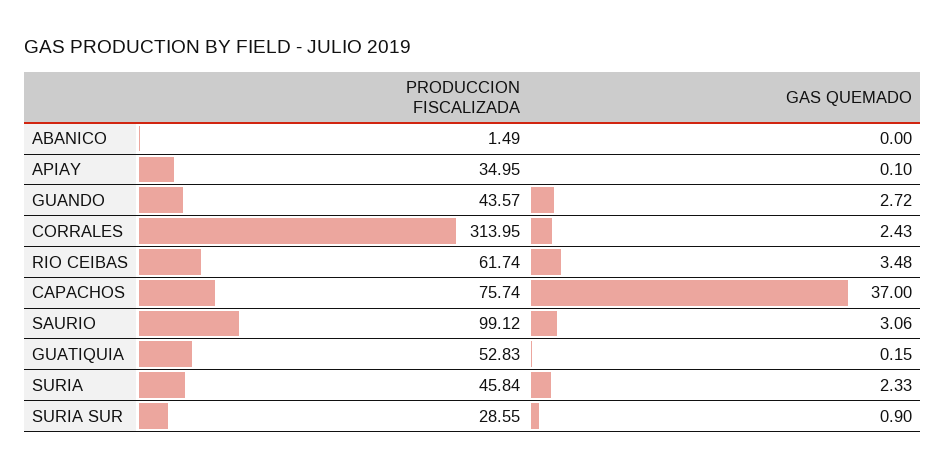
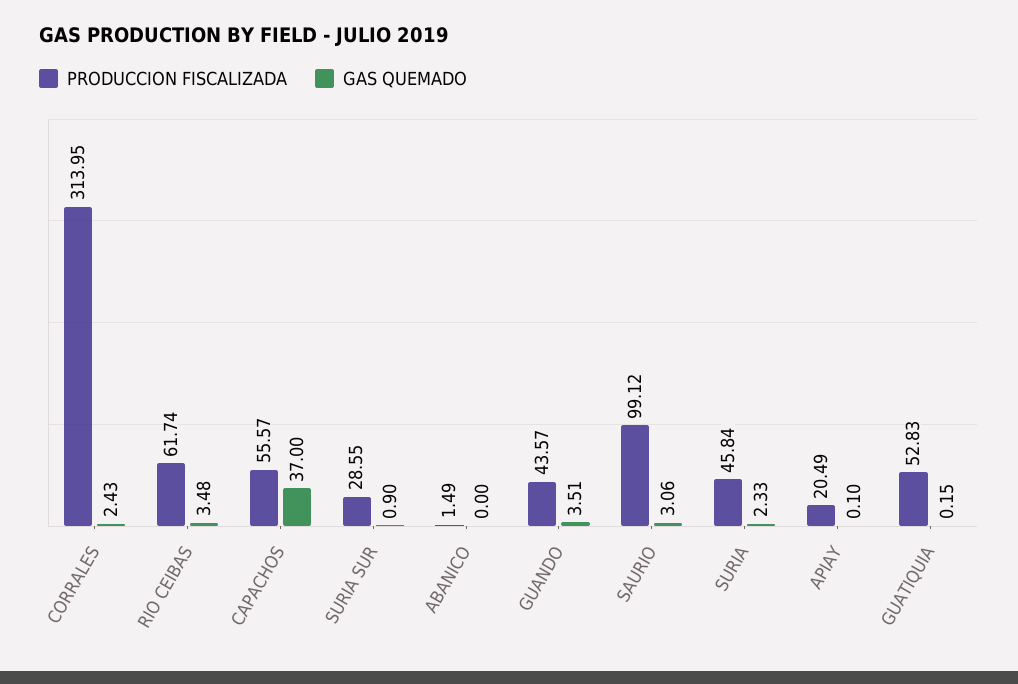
PRODUCCION FISCALIZADA, APIAY: 34.95 -> 20.49
GAS QUEMADO, GUANDO: 2.72 -> 3.51
PRODUCCION FISCALIZADA, CAPACHOS: 75.74 -> 55.57

